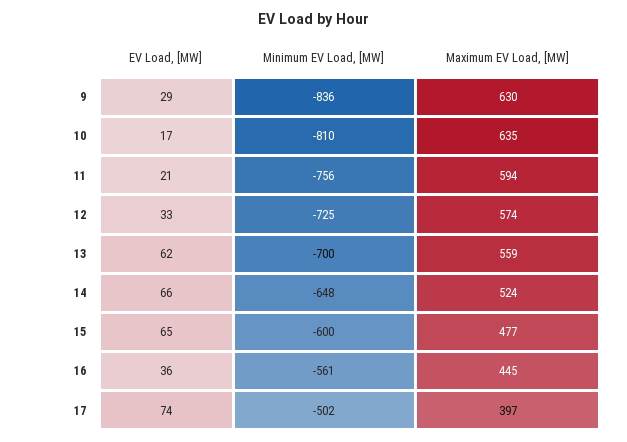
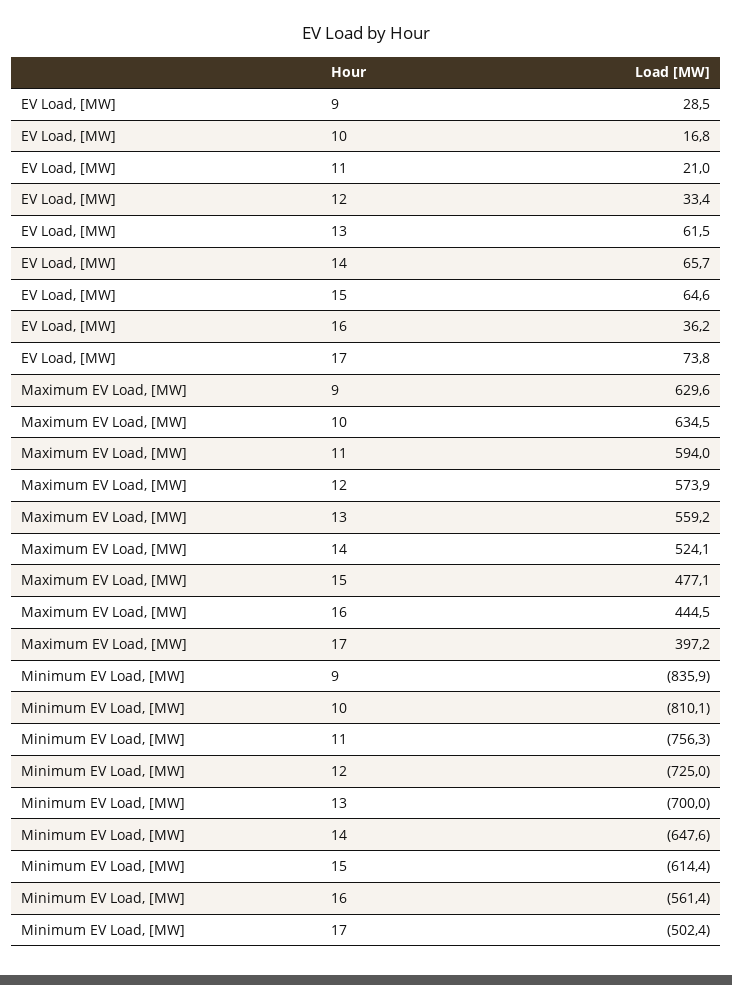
Minimum EV Load, [MW], 15: -600 -> -614.4

